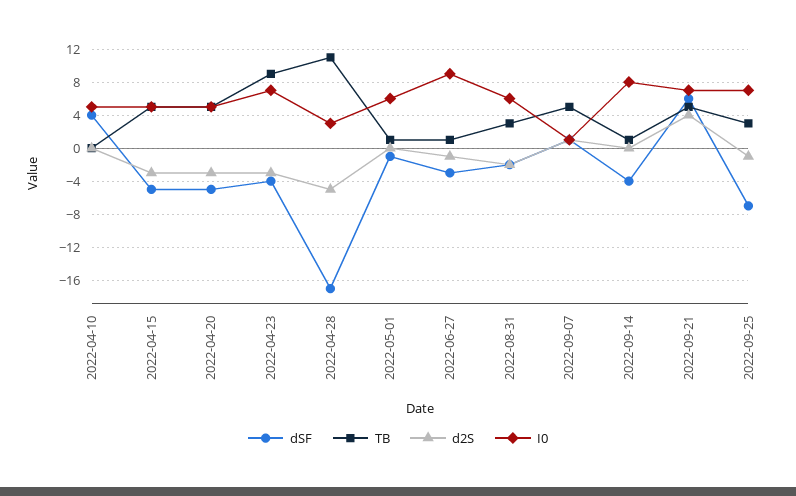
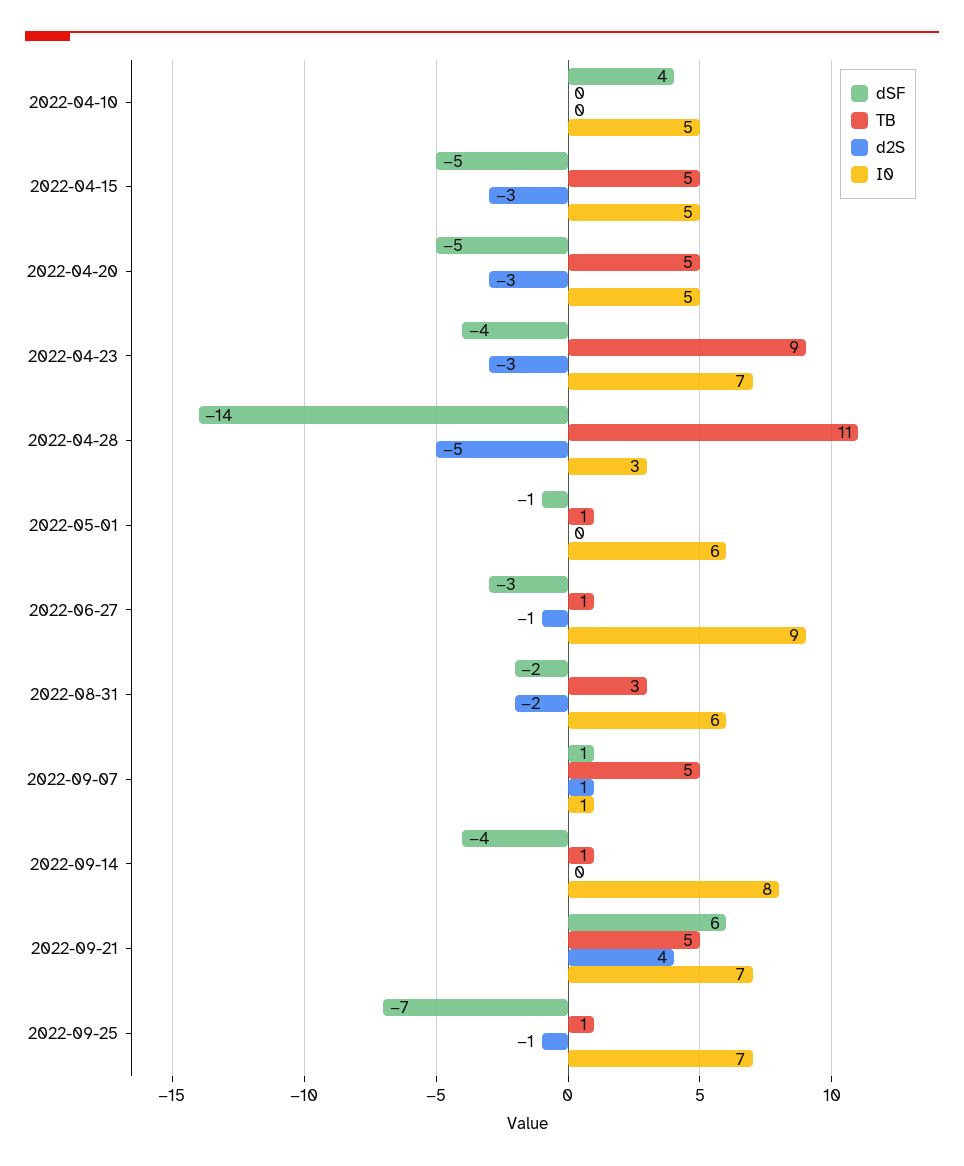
dSF, 2022-04-28: -17 -> -14
TB, 2022-09-25: 3 -> 1

